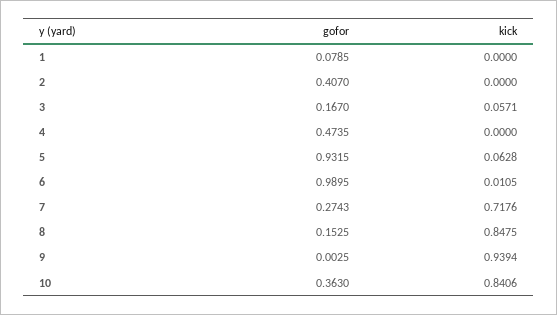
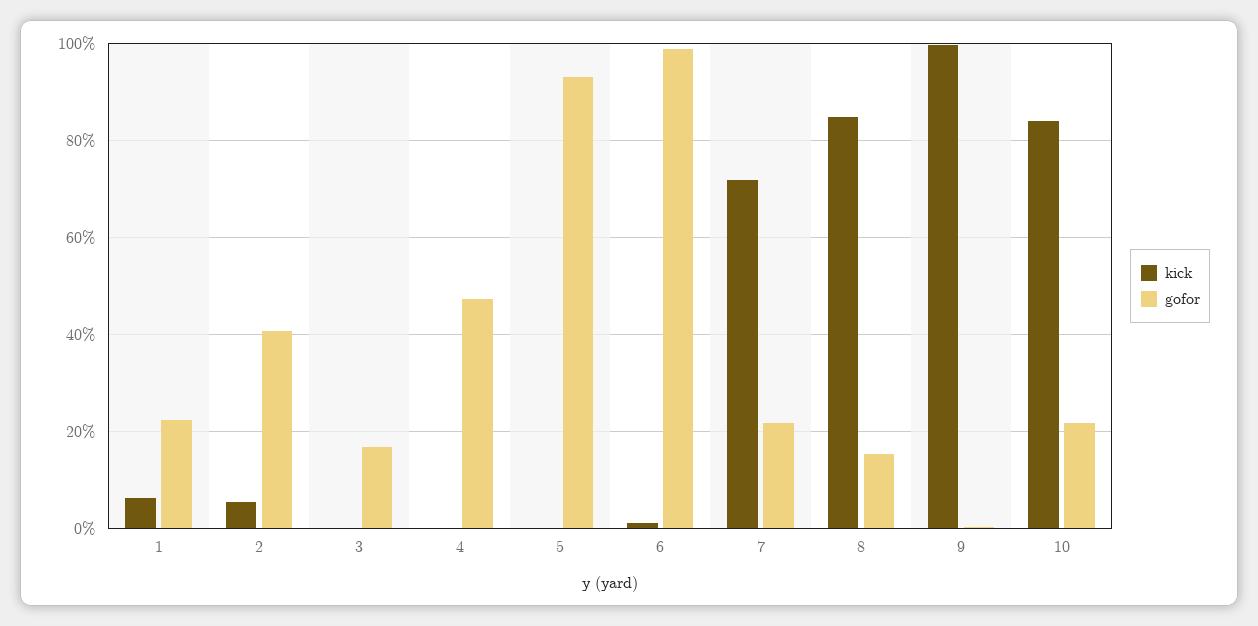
gofor, 1: 0.0785 -> 0.22
kick, 1: 0 -> 0.06
kick, 2: 0 -> 0.06
kick, 3: 0.0571 -> 0
kick, 5: 0.0628 -> 0
gofor, 7: 0.2743 -> 0.22
kick, 9: 0.9394 -> 1
gofor, 10: 0.363 -> 0.22

